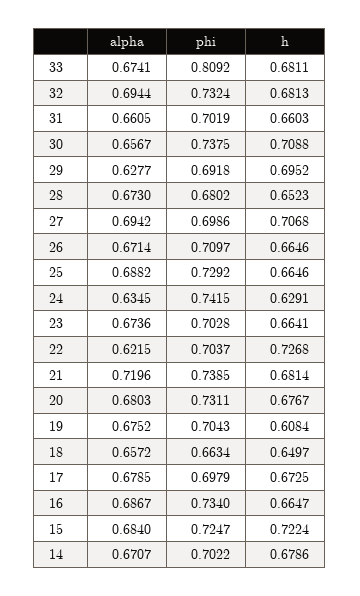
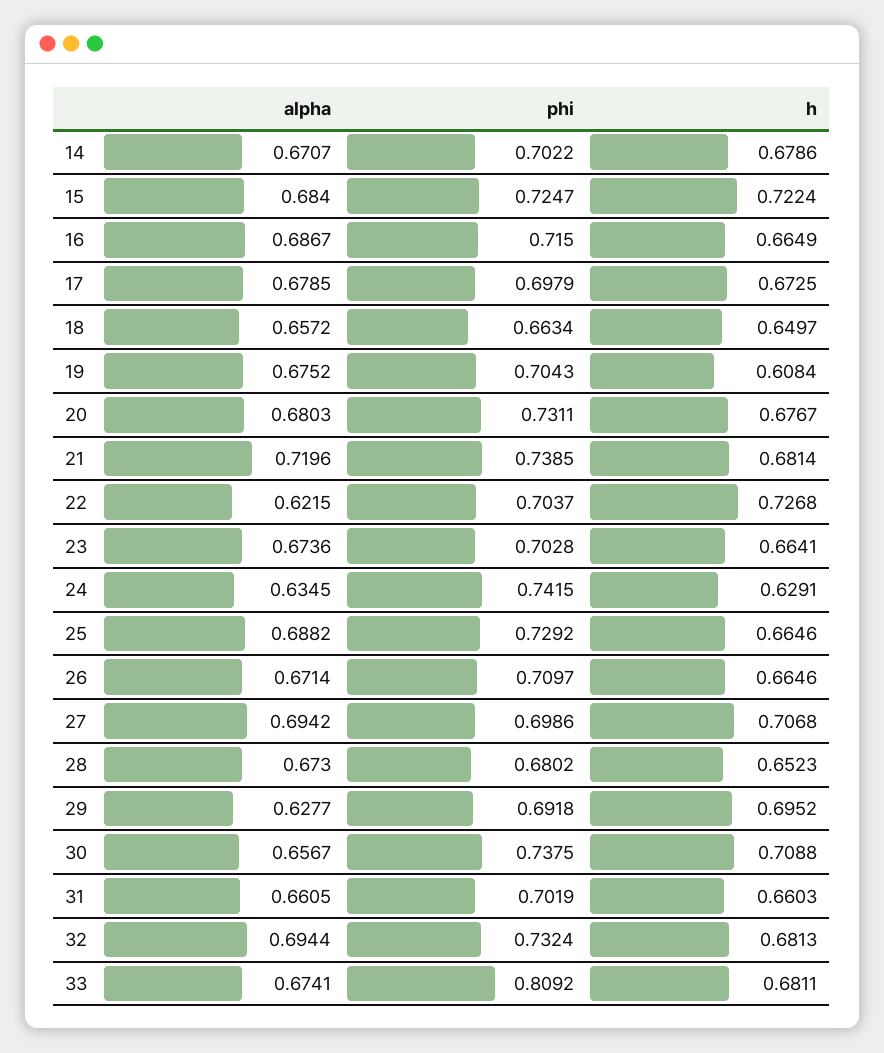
phi, 16: 0.734 -> 0.715
h, 16: 0.6647 -> 0.6649

